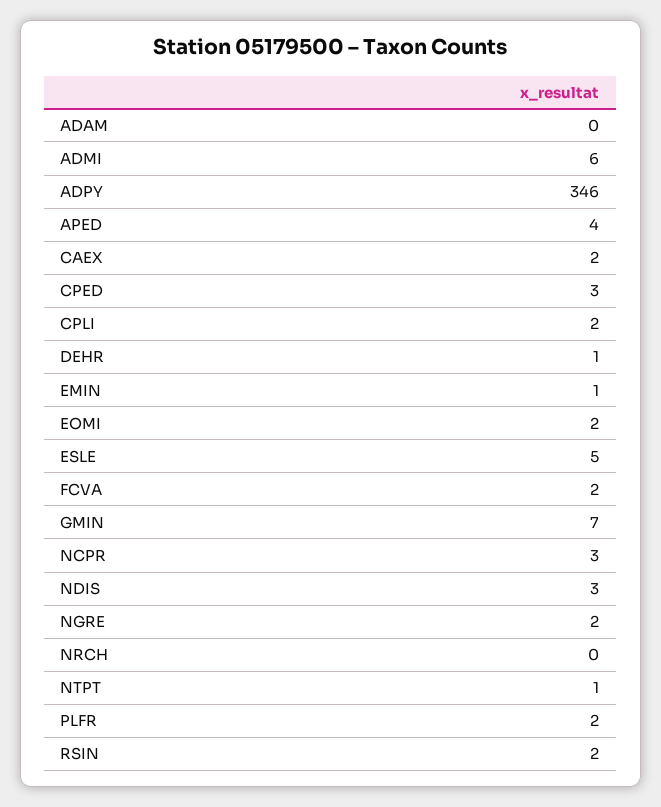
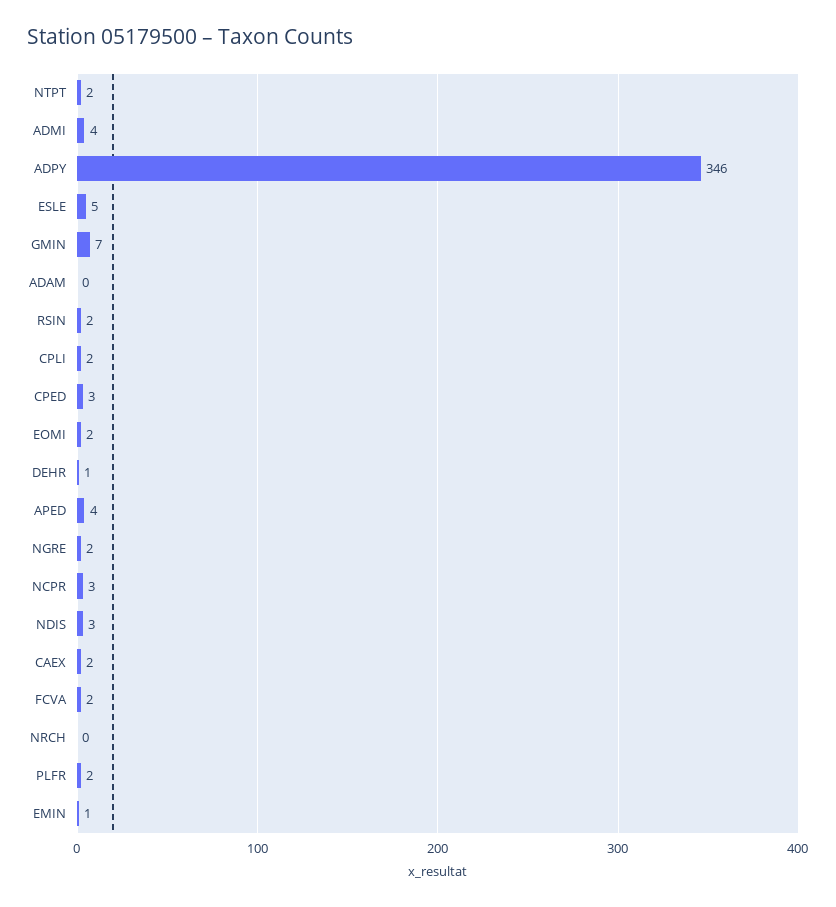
ADMI: 6 -> 4
NTPT: 1 -> 2

